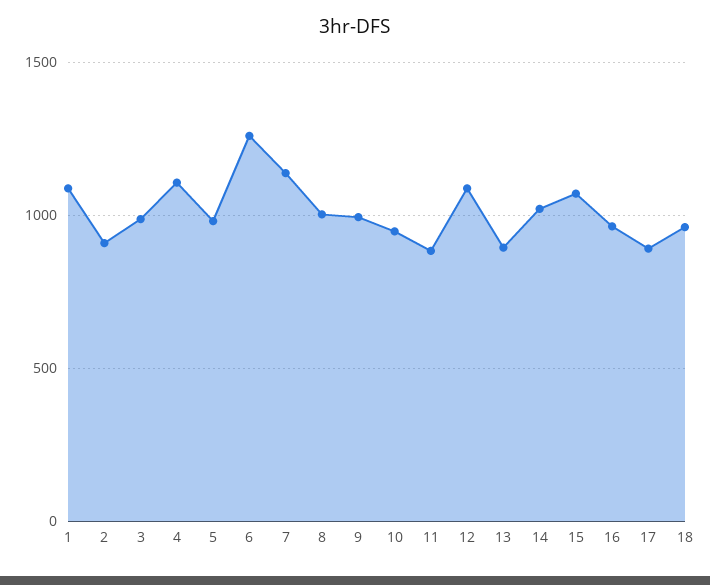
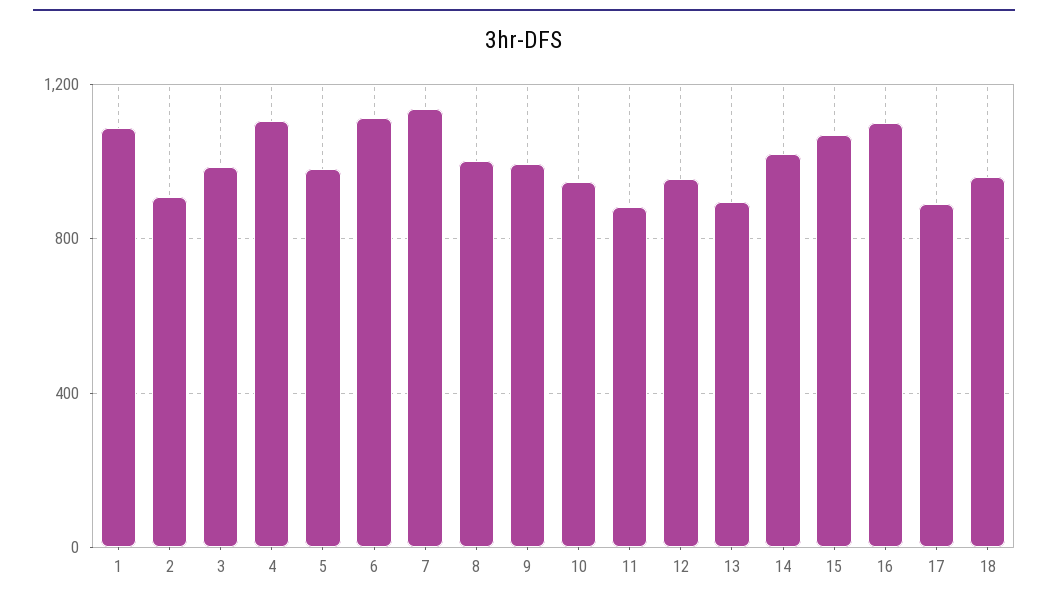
6: 1250 -> 1100
12: 1100 -> 950
16: 950 -> 1100

